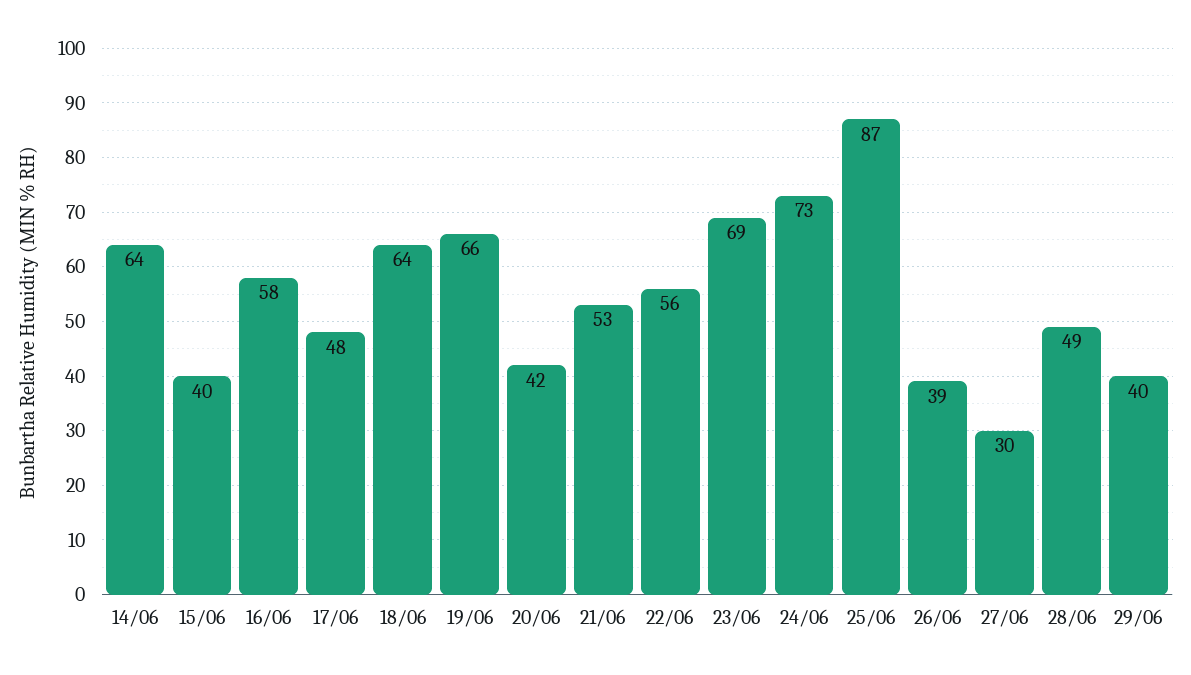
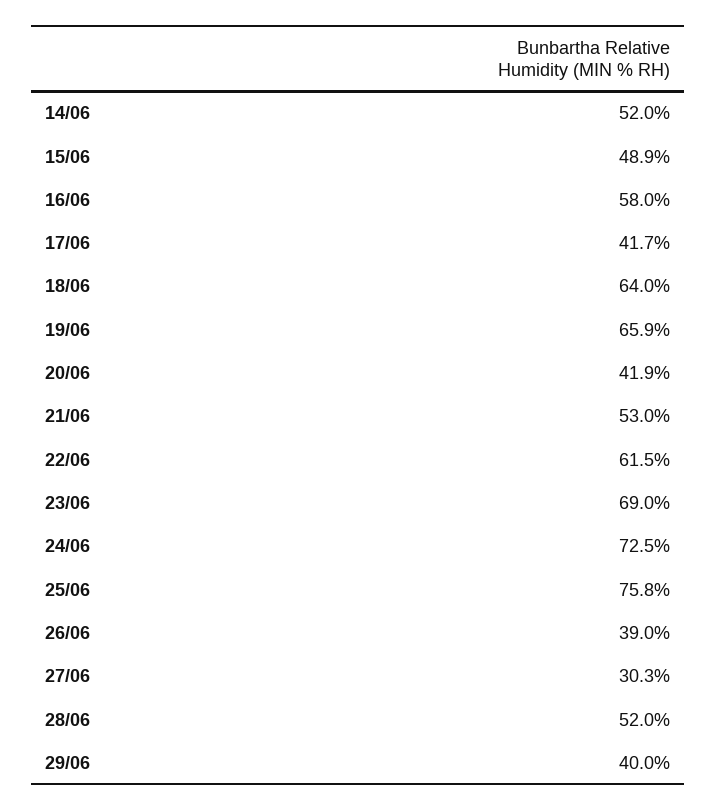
14/06: 64 -> 52
15/06: 40 -> 48.9
17/06: 48 -> 41.7
22/06: 56 -> 61.5
25/06: 87 -> 75.8
28/06: 49 -> 52

